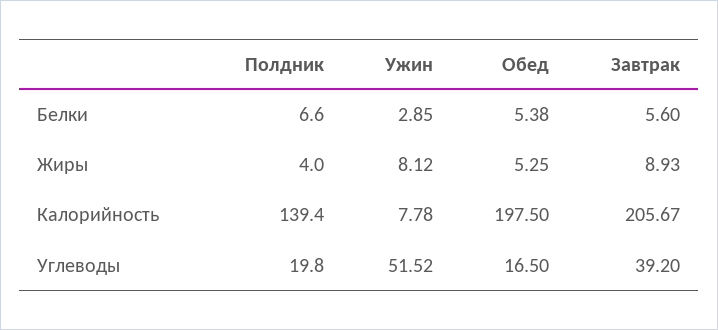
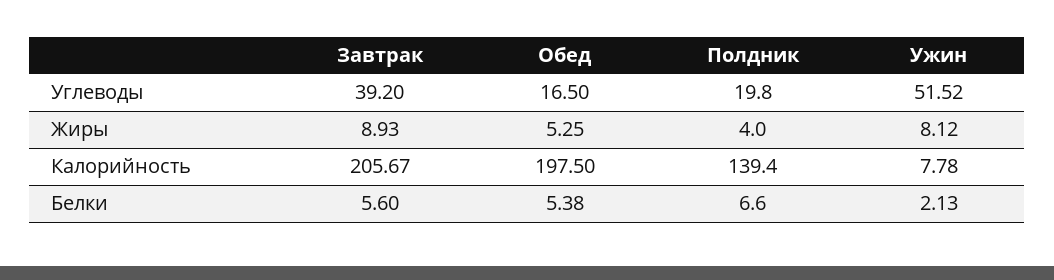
Ужин, Белки: 2.85 -> 2.13

